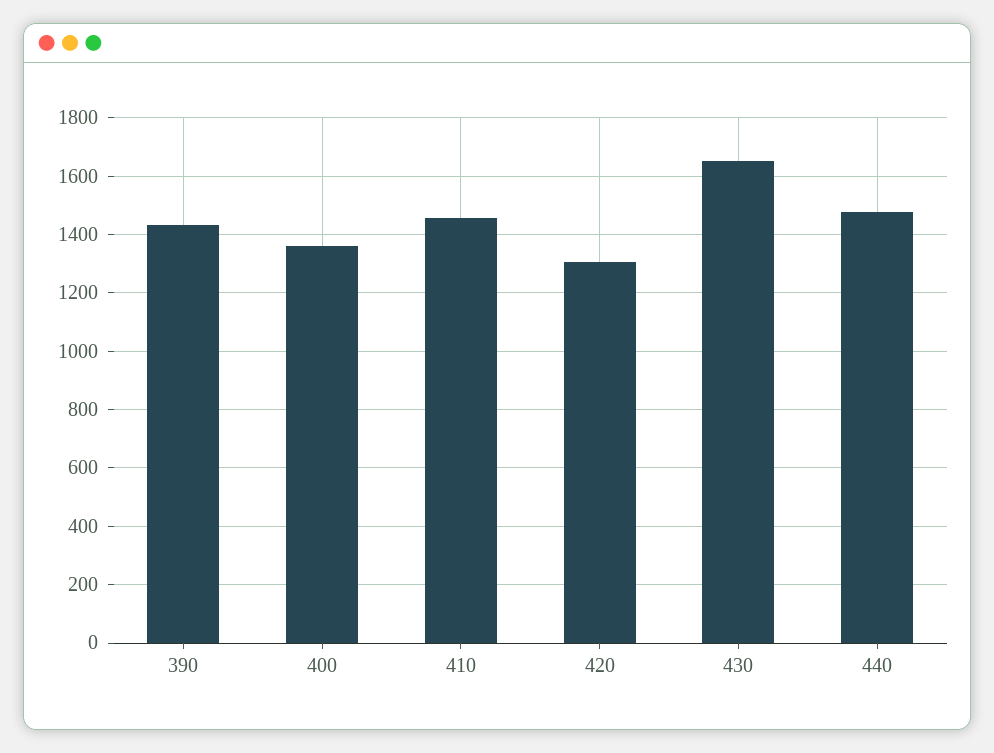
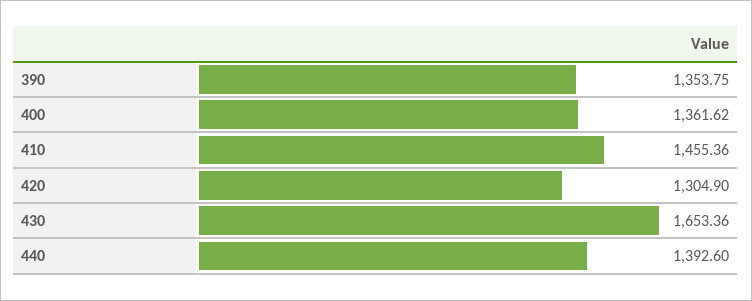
390: 1425 -> 1353.75
440: 1475 -> 1392.6

